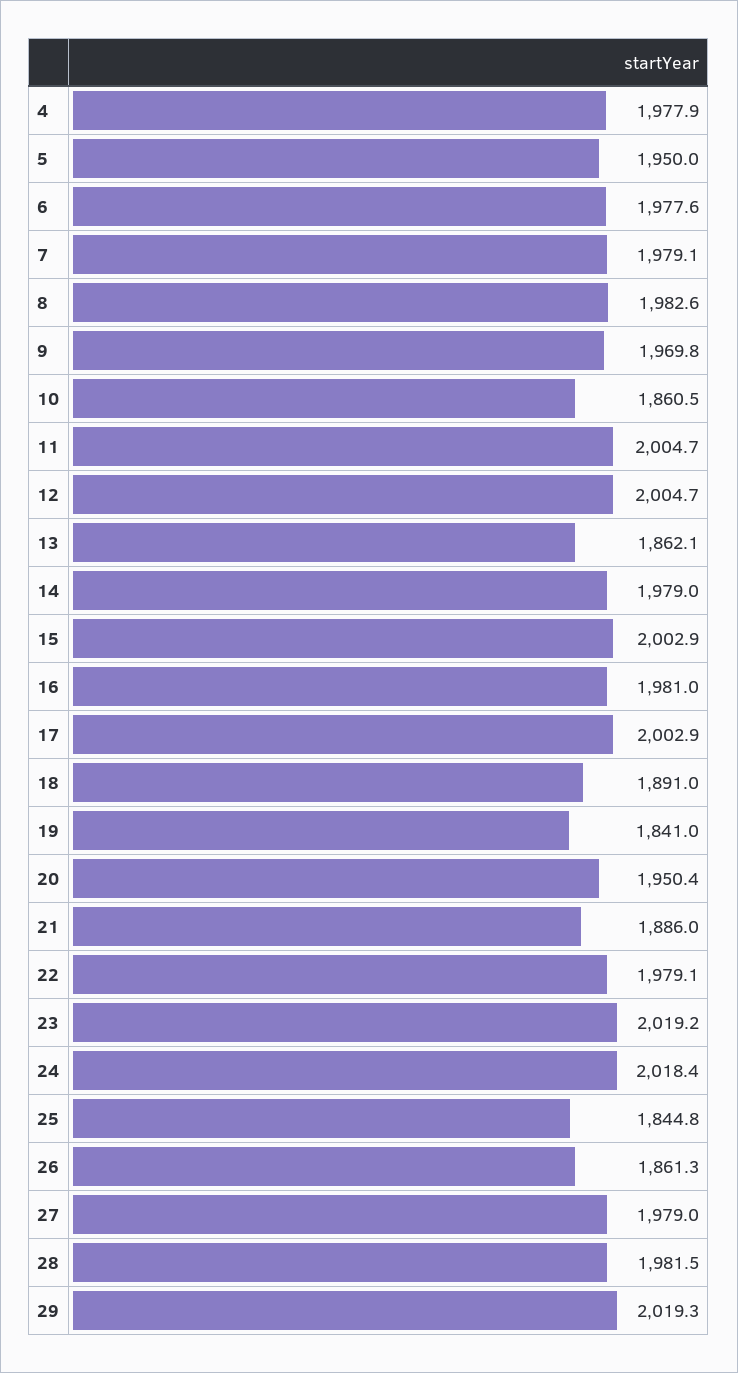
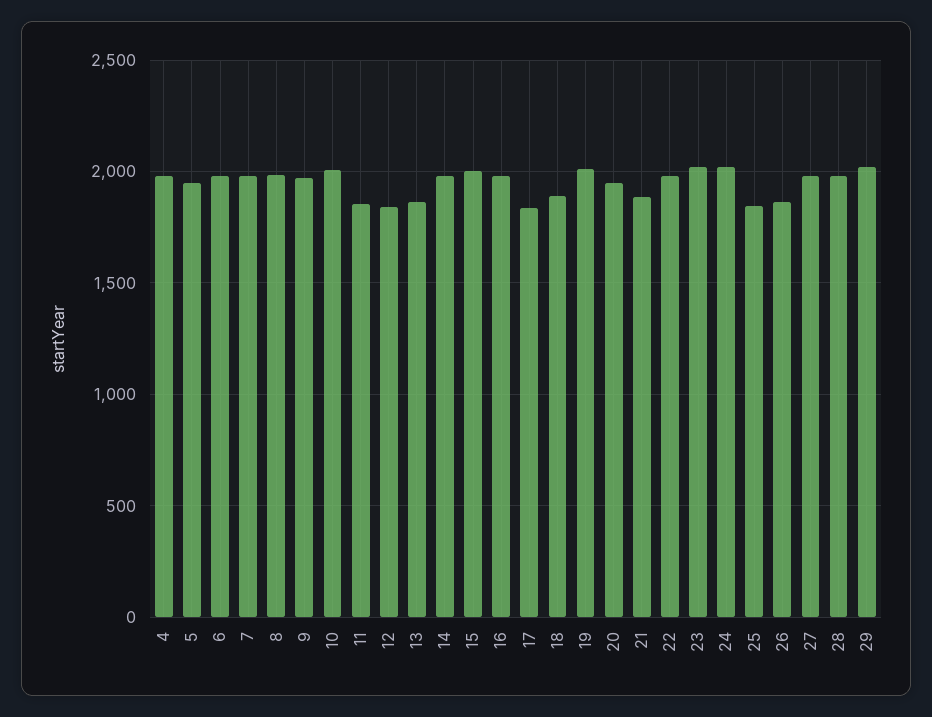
10: 1860.5 -> 2000
11: 2004.7 -> 1850
12: 2004.7 -> 1850
17: 2002.9 -> 1850
19: 1841 -> 2000

